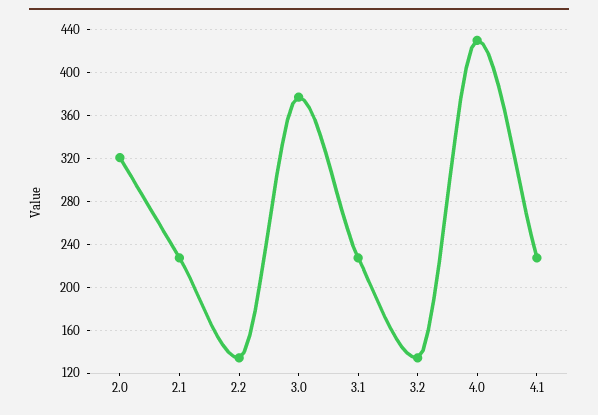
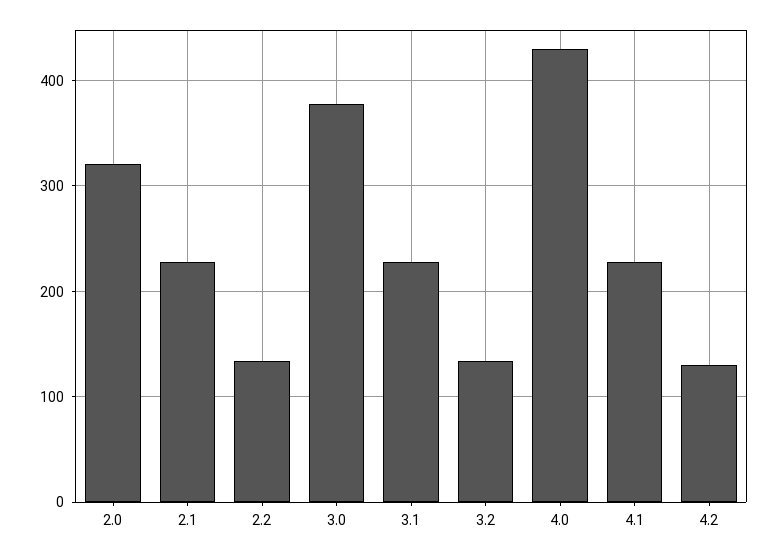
4.2: none -> 130

